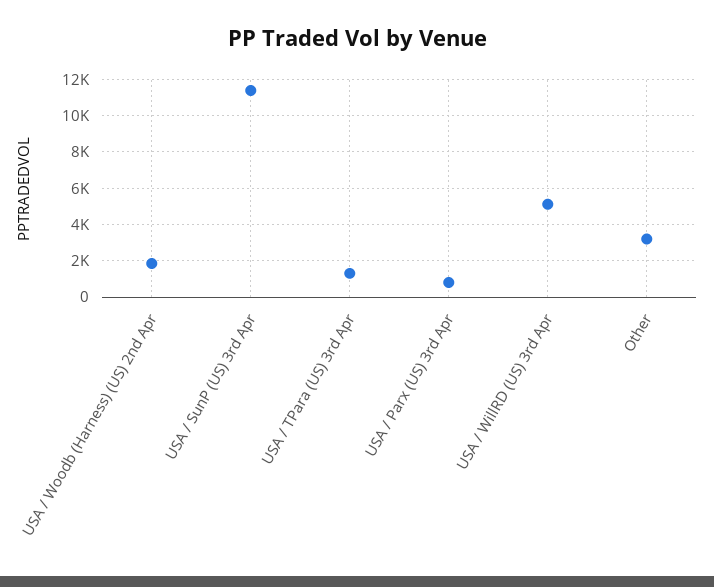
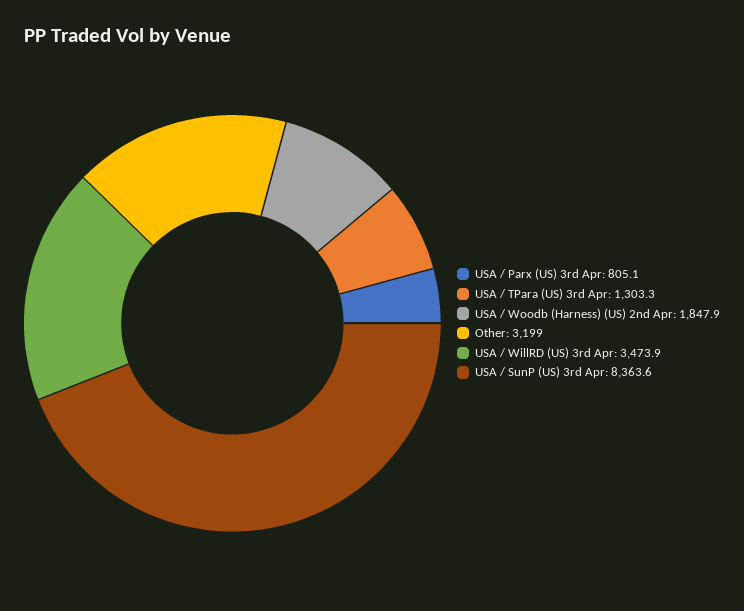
USA / SunP (US) 3rd Apr: 11500 -> 8363.6
USA / WillRD (US) 3rd Apr: 5000 -> 3473.9

